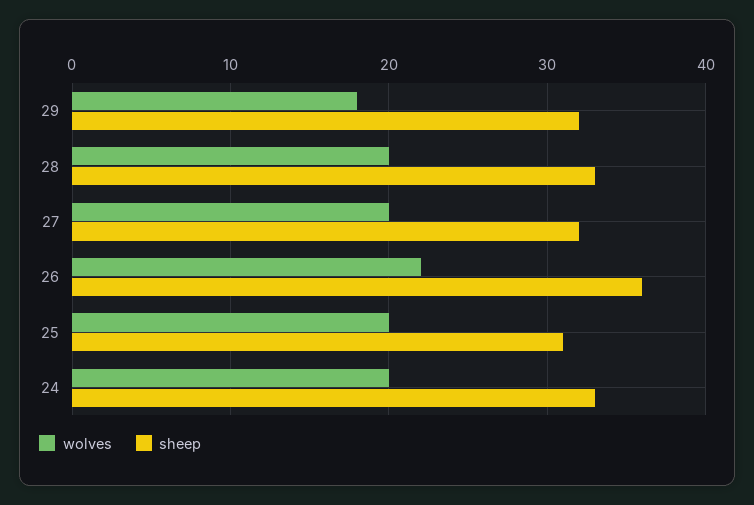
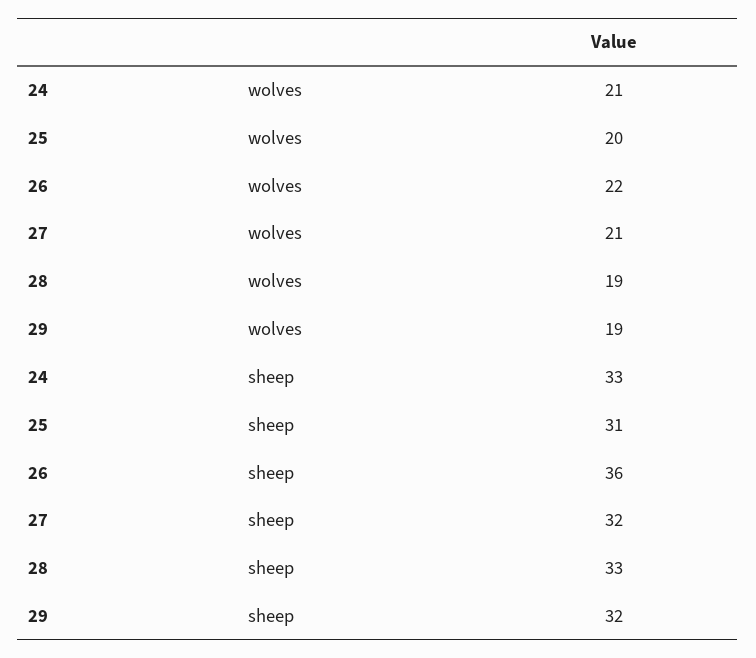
wolves, 29: 18 -> 19
wolves, 28: 20 -> 19
wolves, 27: 20 -> 21
wolves, 24: 20 -> 21

